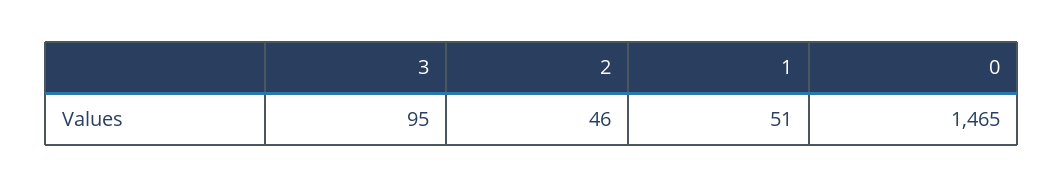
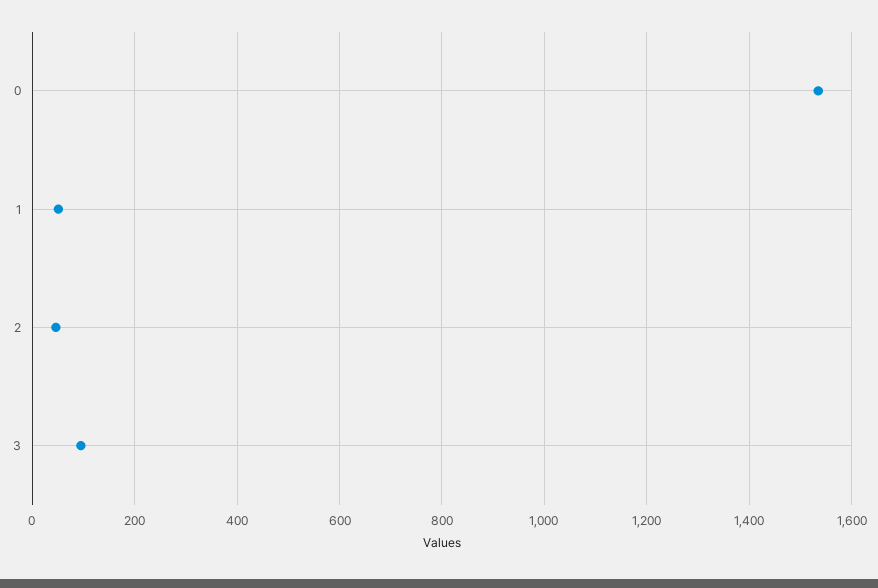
0: 1465 -> 1540

